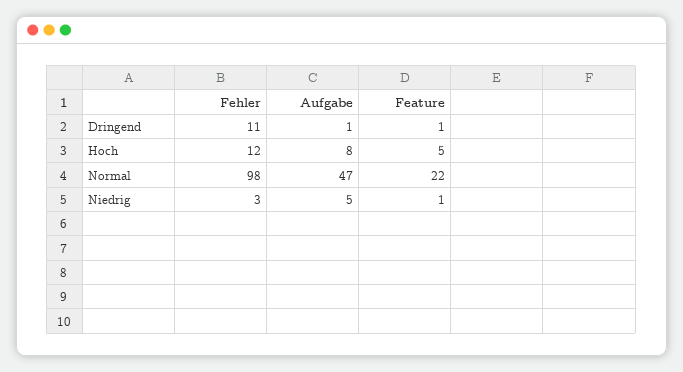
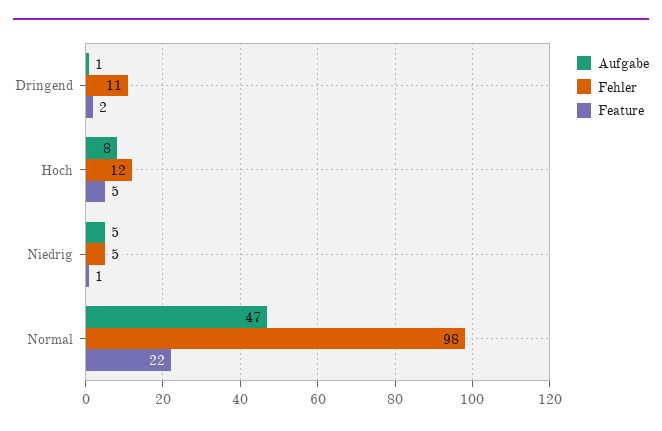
Feature, Dringend: 1 -> 2
Fehler, Niedrig: 3 -> 5

